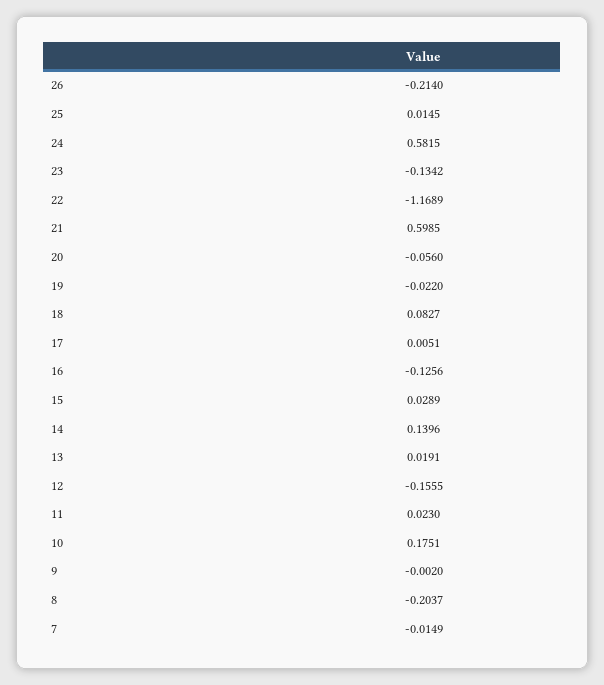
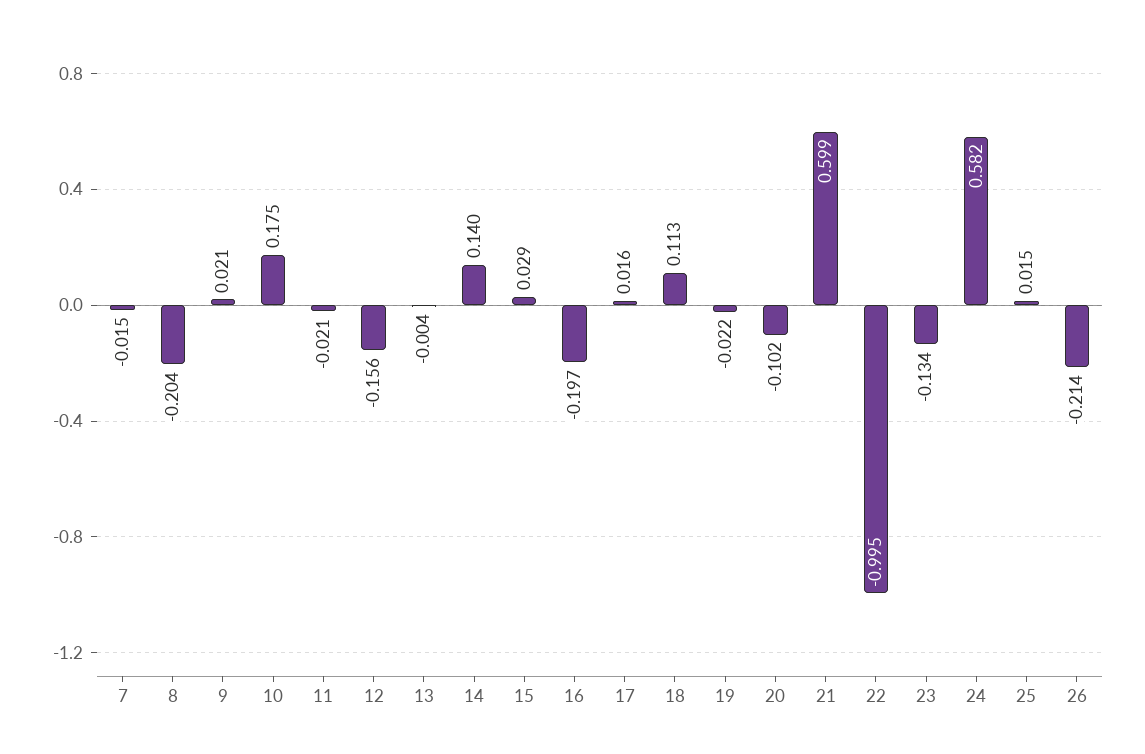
22: -1.1689 -> -0.995
20: -0.056 -> -0.102
18: 0.0827 -> 0.113
17: 0.0051 -> 0.016
16: -0.1256 -> -0.197
13: 0.0191 -> -0.004
11: 0.023 -> -0.021
9: -0.002 -> 0.021

